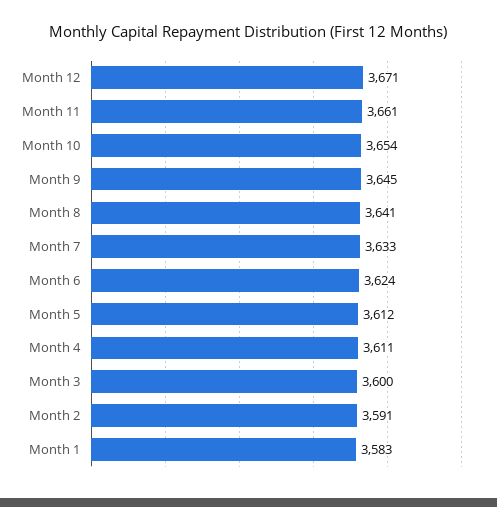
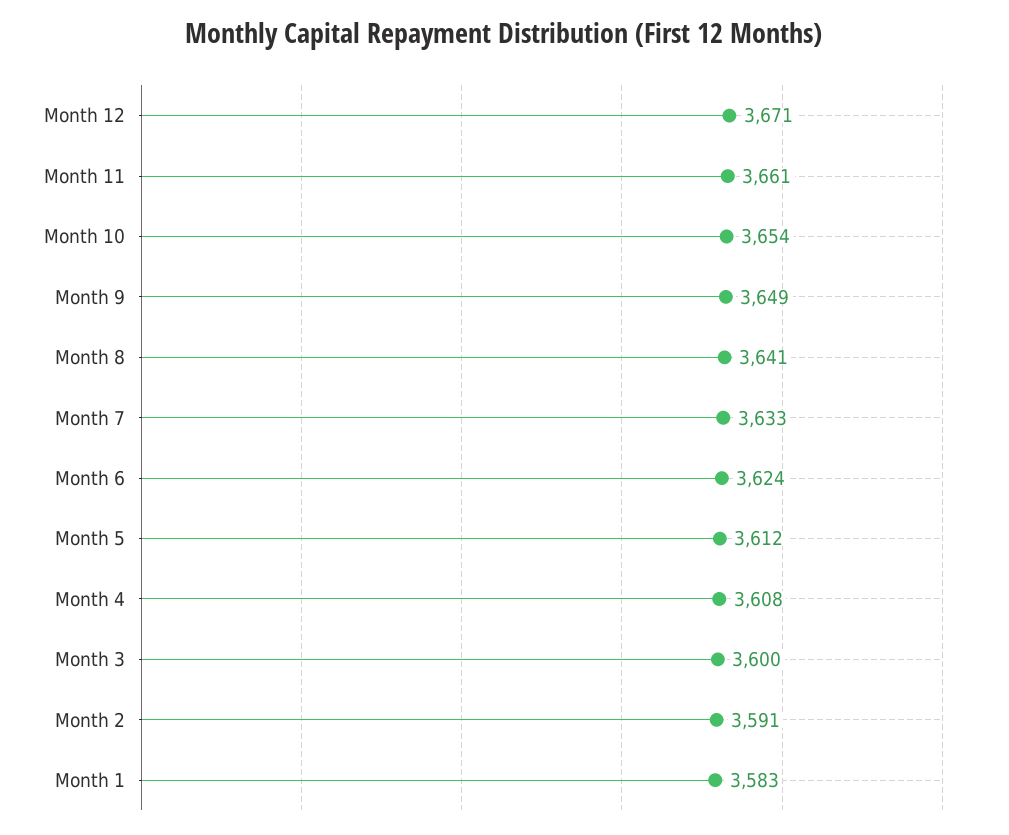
Month 9: 3645 -> 3649
Month 4: 3611 -> 3608

